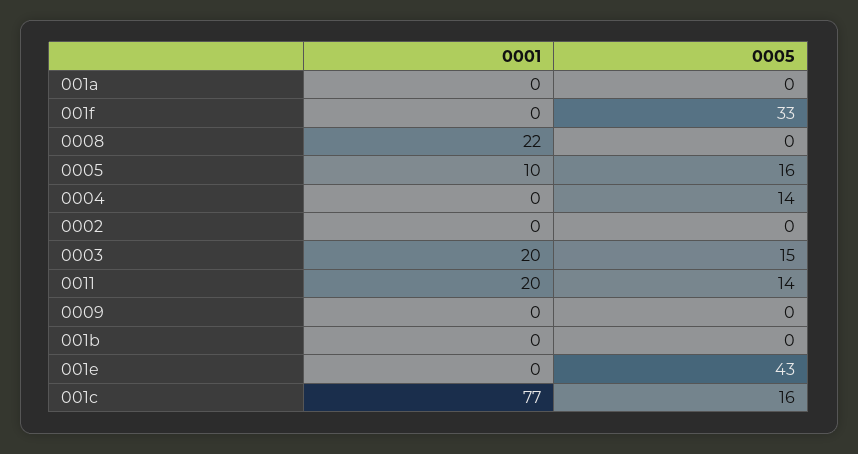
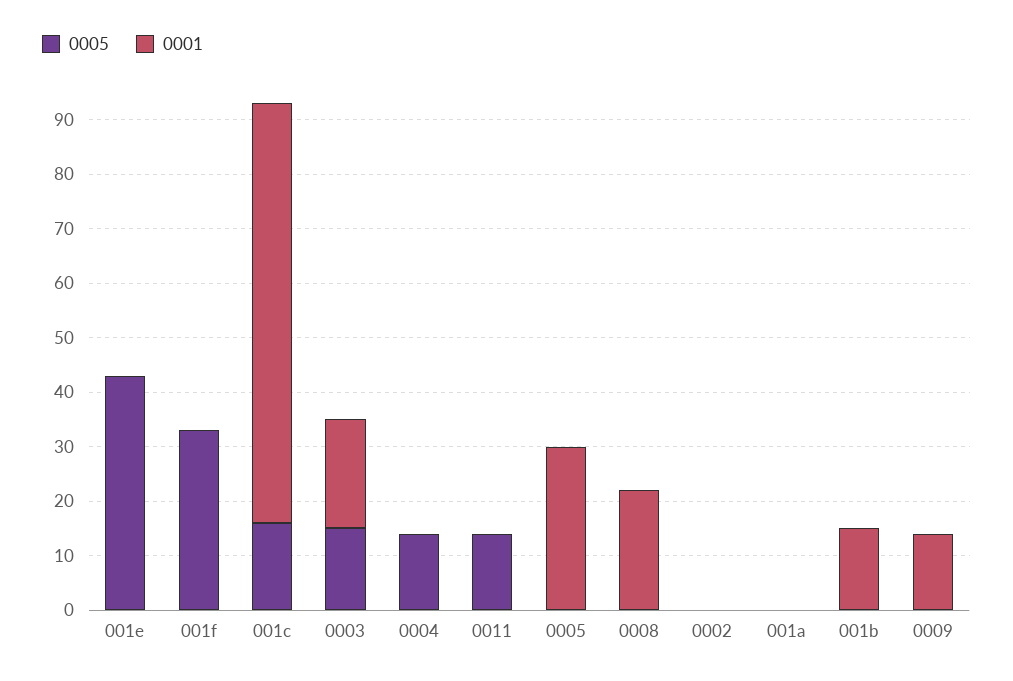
0001, 0005: 10 -> 30
0005, 0005: 16 -> 0
0001, 0011: 20 -> 0
0001, 0009: 0 -> 15
0001, 001b: 0 -> 15

